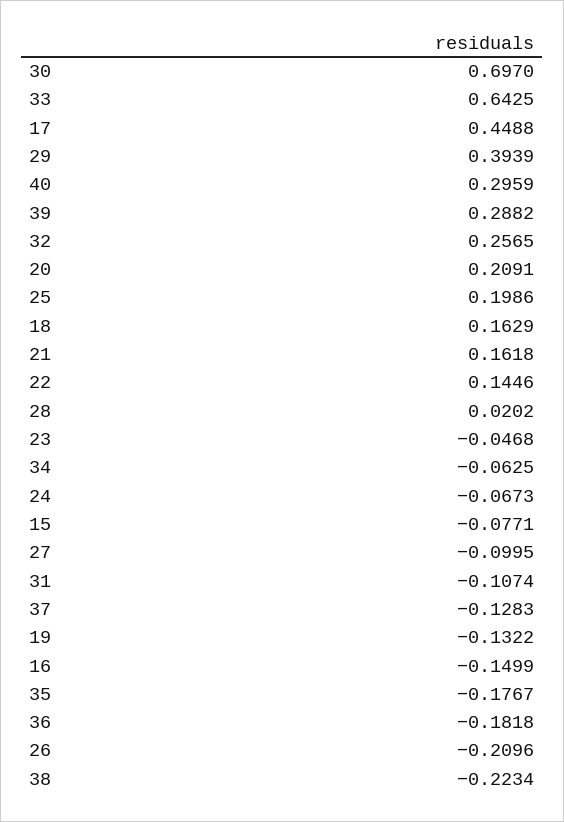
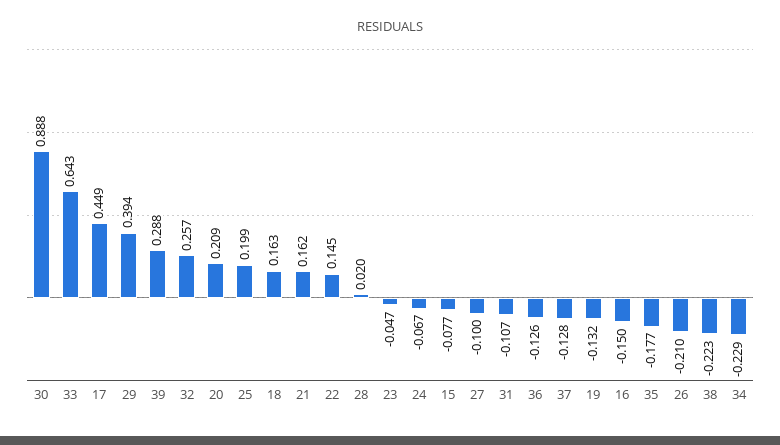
30: 0.697 -> 0.888
40: 0.2959 -> none
34: -0.0625 -> -0.229
36: -0.1818 -> -0.126

